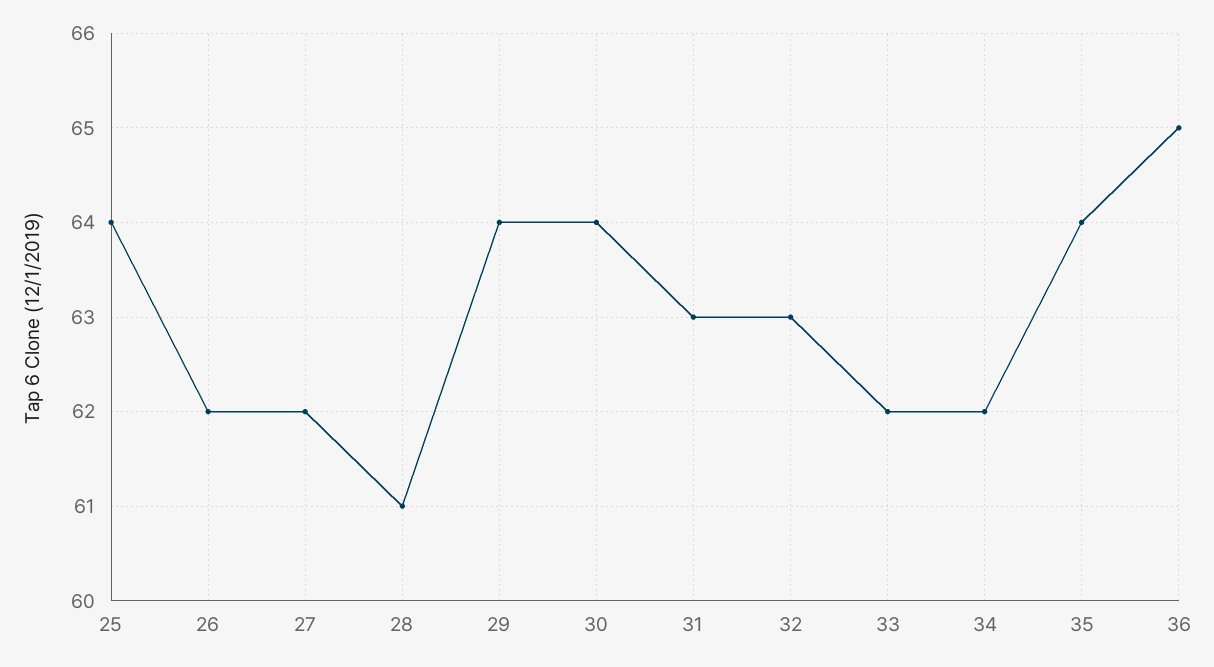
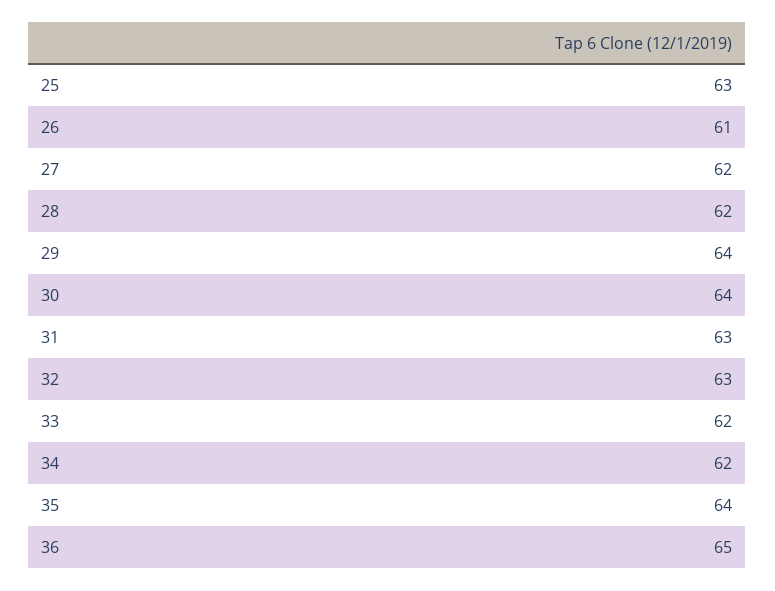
25: 64 -> 63
26: 62 -> 61
28: 61 -> 62

